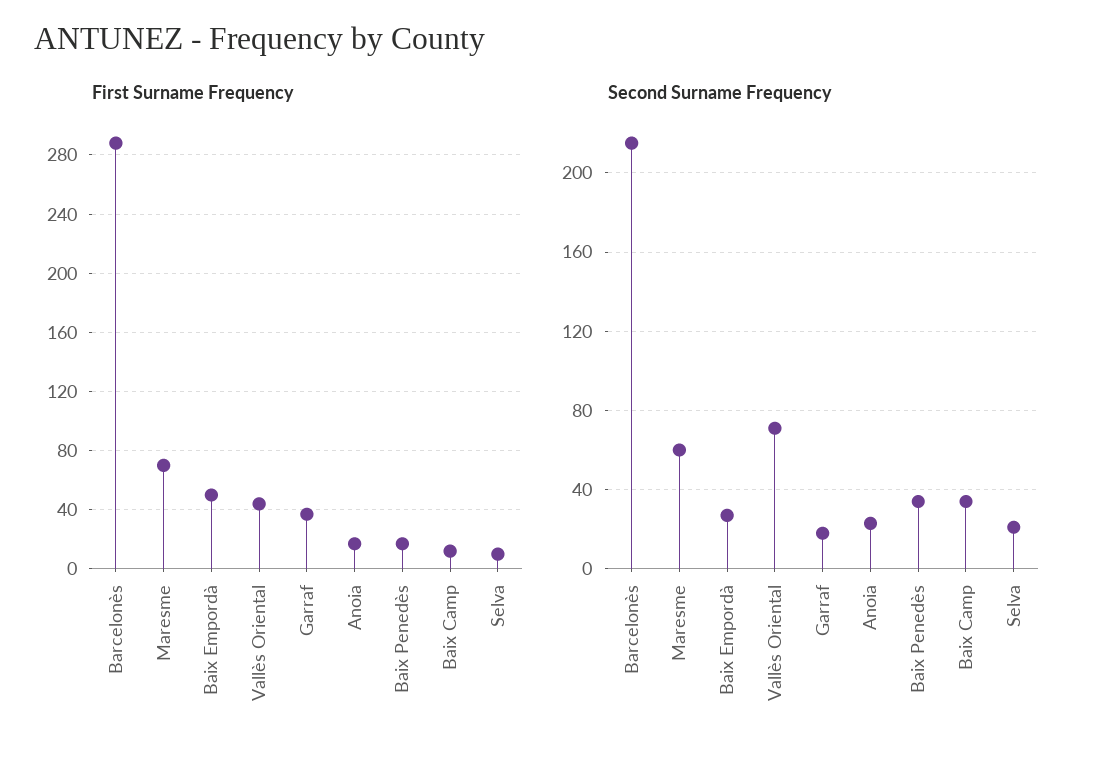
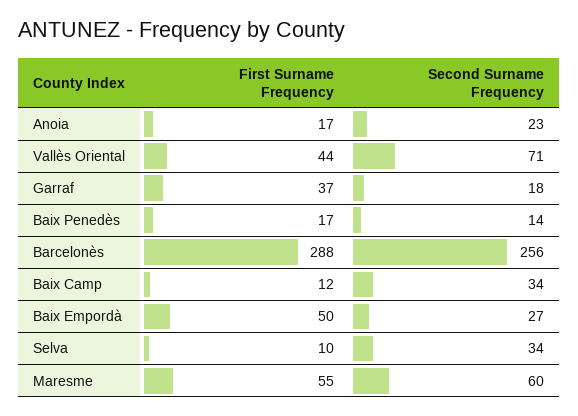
First Surname Frequency, Maresme: 70 -> 55
Second Surname Frequency, Barcelonès: 215 -> 256
Second Surname Frequency, Baix Penedès: 35 -> 14
Second Surname Frequency, Selva: 20 -> 34

